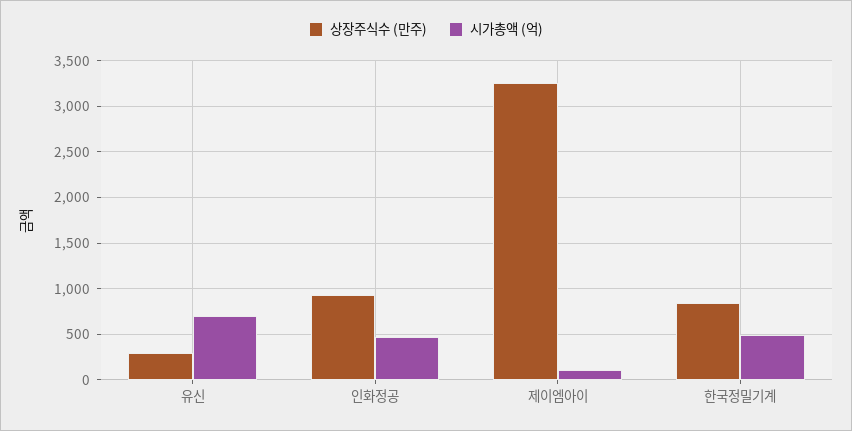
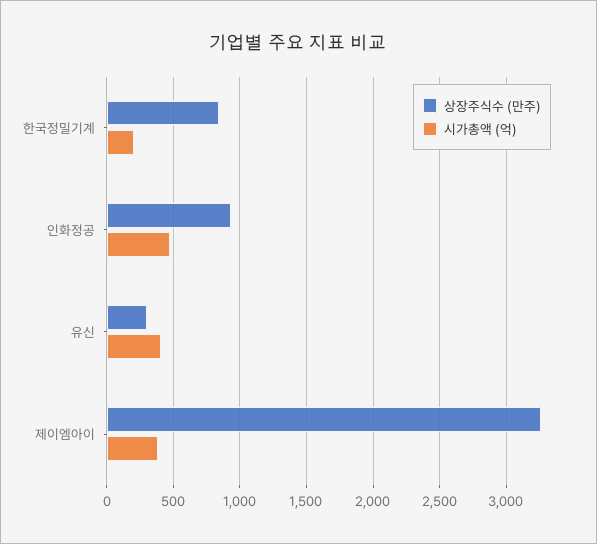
시가총액 (억), 유신: 700 -> 400
시가총액 (억), 제이엠아이: 100 -> 400
시가총액 (억), 한국정밀기계: 500 -> 200

